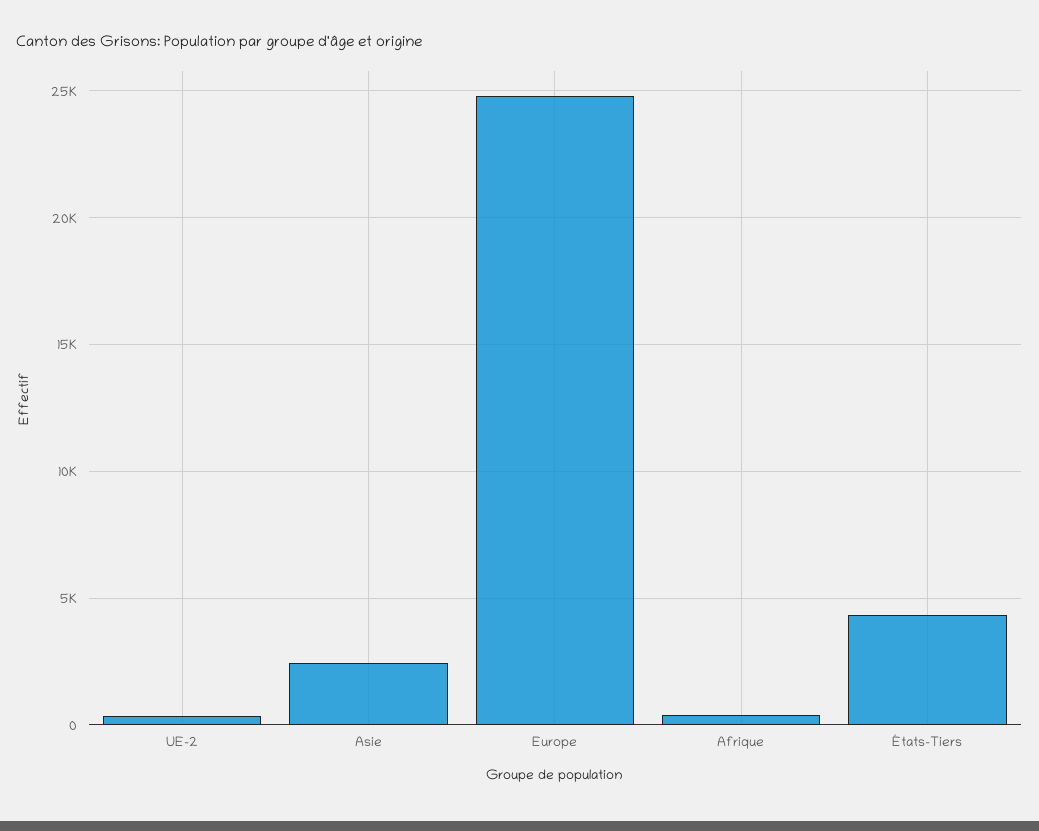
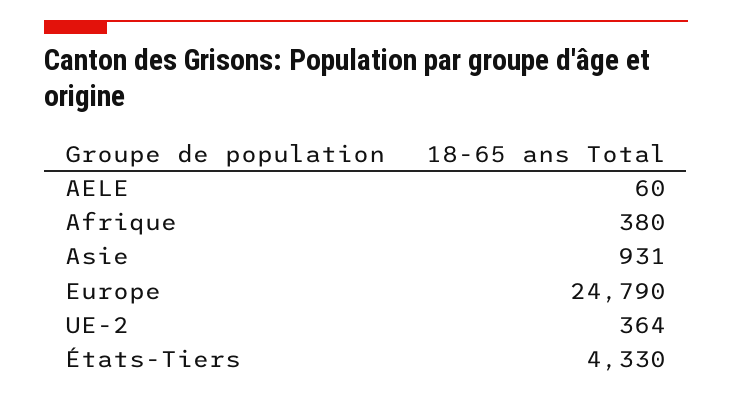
Asie: 2500 -> 931
AELE: none -> 60

